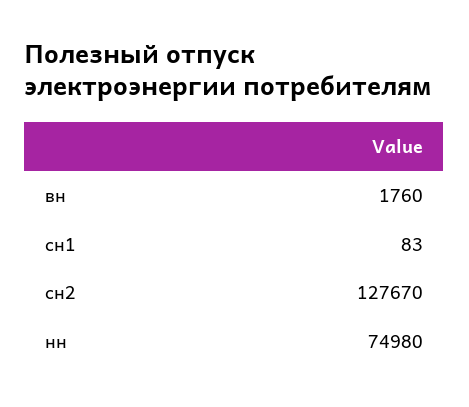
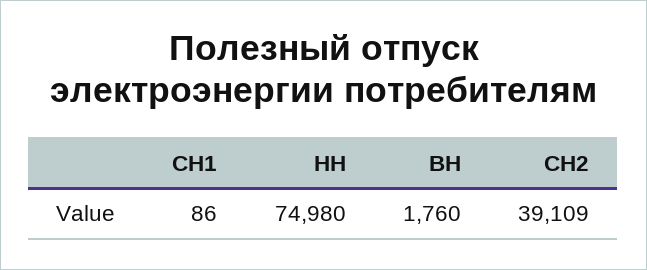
сн1: 83 -> 86
сн2: 127670 -> 39109

